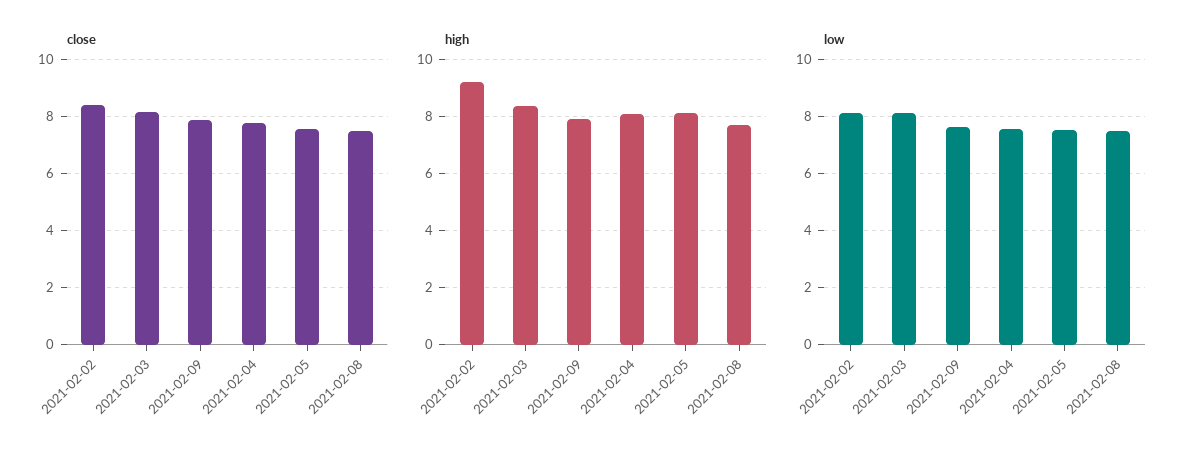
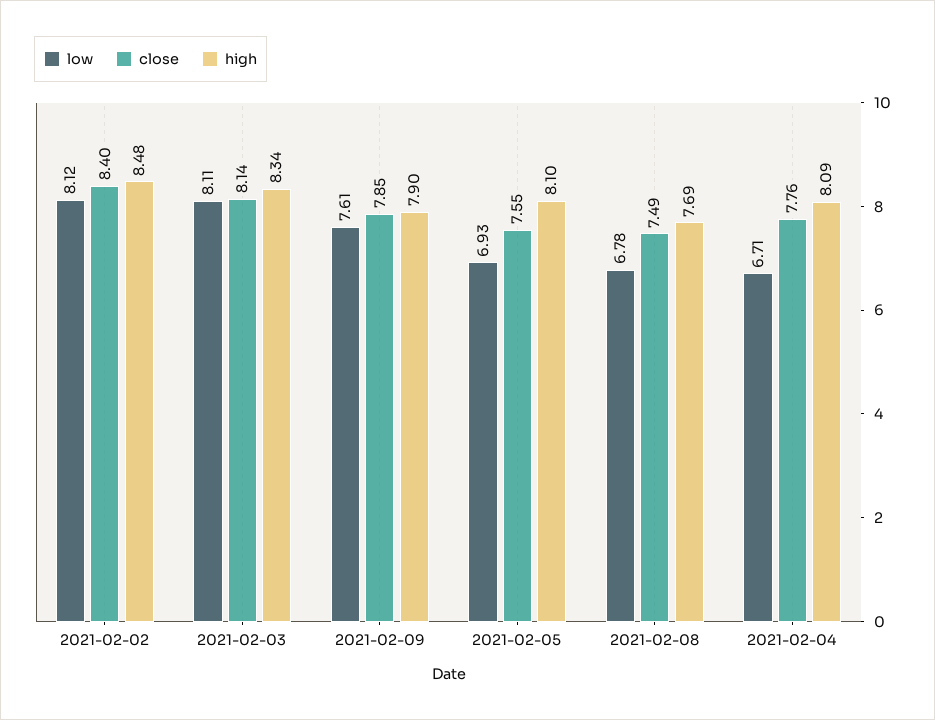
high, 2021-02-02: 9.25 -> 8.48
low, 2021-02-04: 7.5 -> 6.71
low, 2021-02-05: 7.5 -> 6.93
low, 2021-02-08: 7.5 -> 6.78

